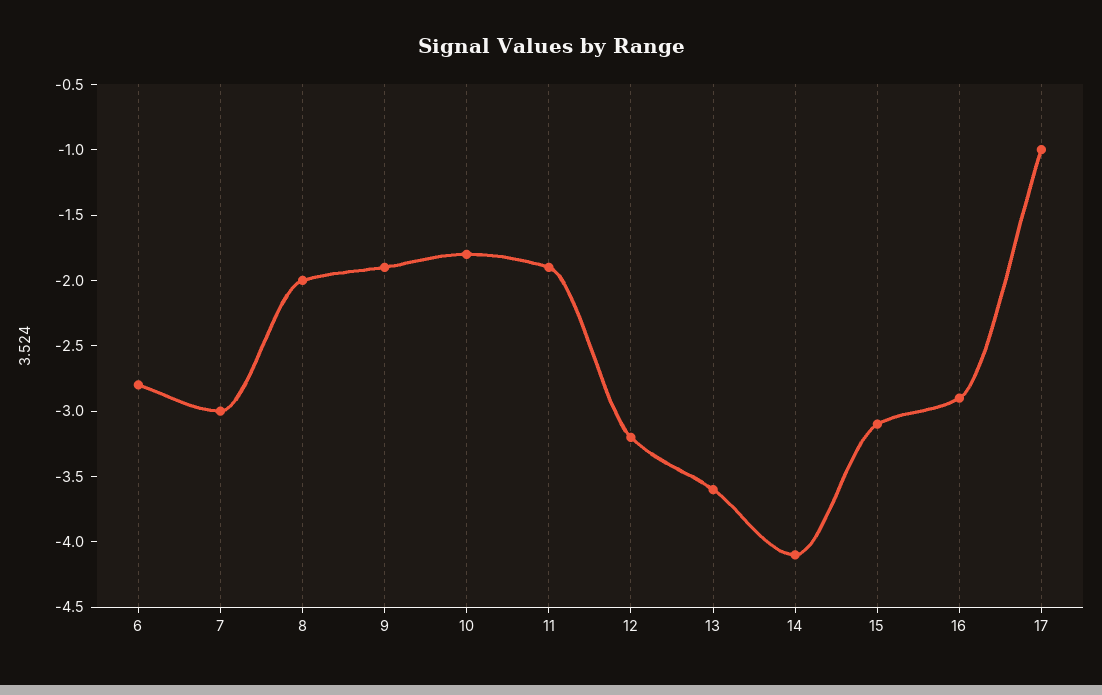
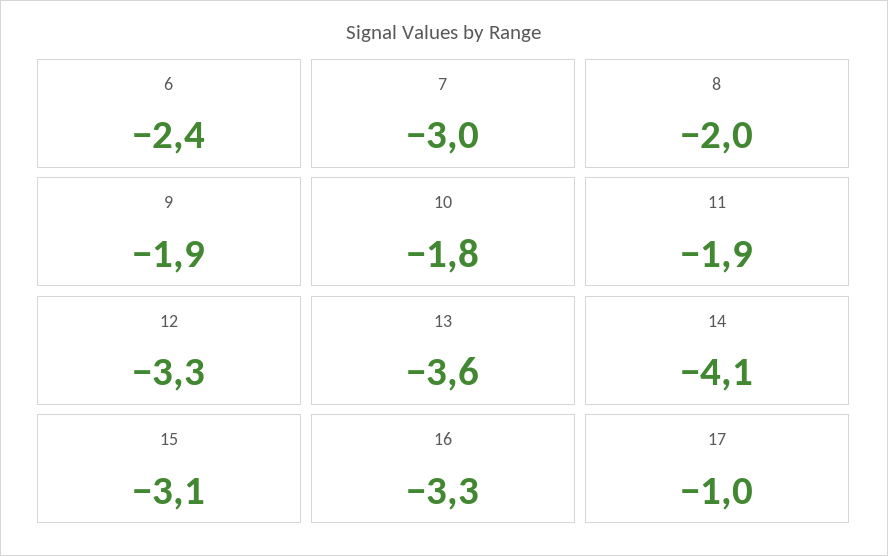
6: -2.8 -> -2.4
12: -3.2 -> -3.3
16: -2.9 -> -3.3

